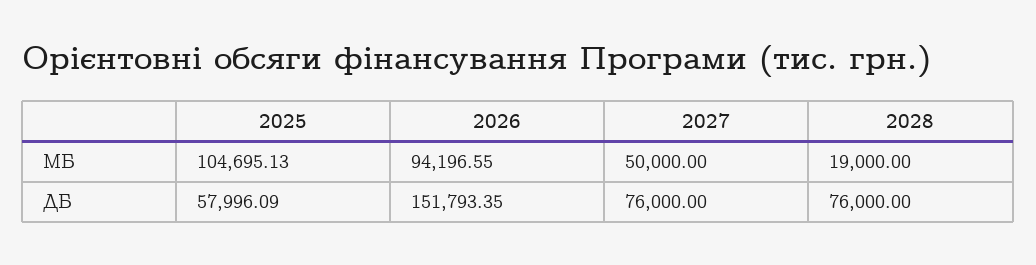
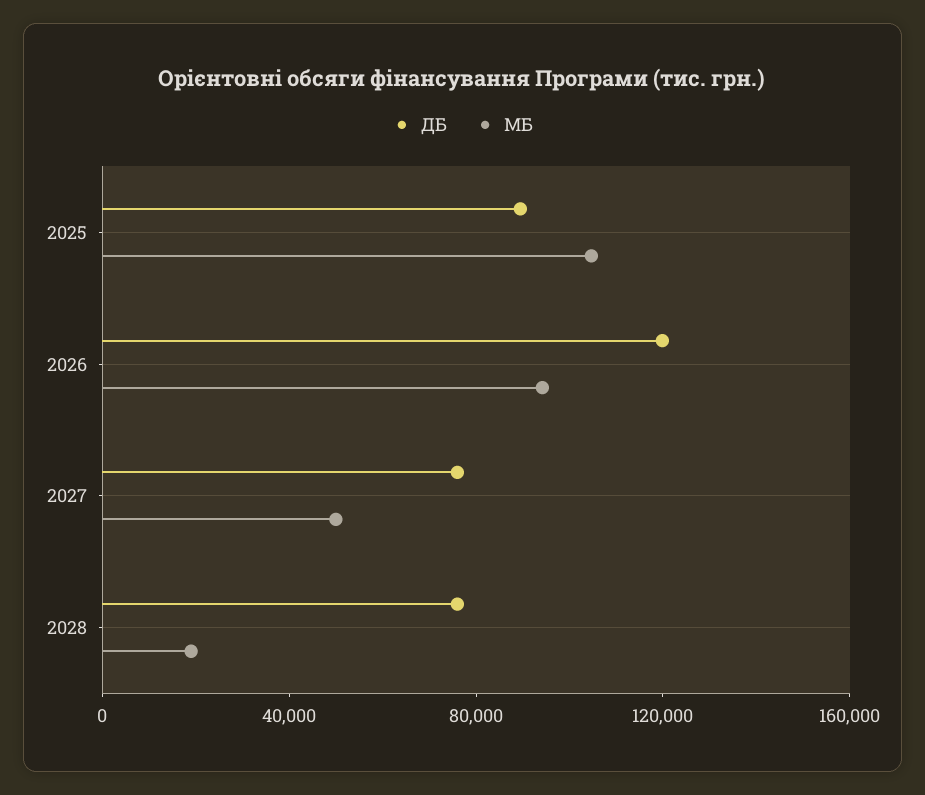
ДБ, 2025: 57996.09 -> 90000
ДБ, 2026: 151793.35 -> 120000

